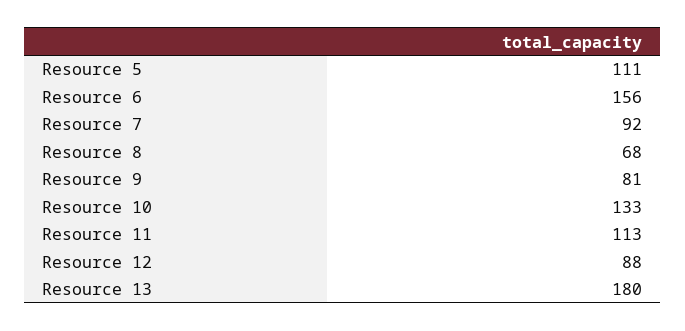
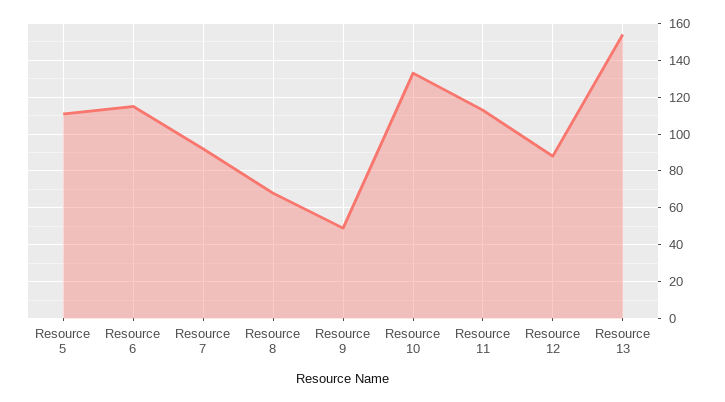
Resource 6: 156 -> 115
Resource 9: 81 -> 50
Resource 13: 180 -> 155

